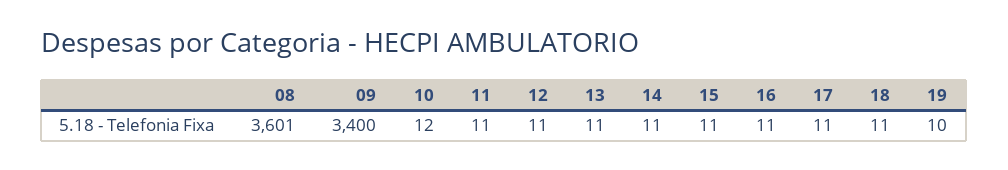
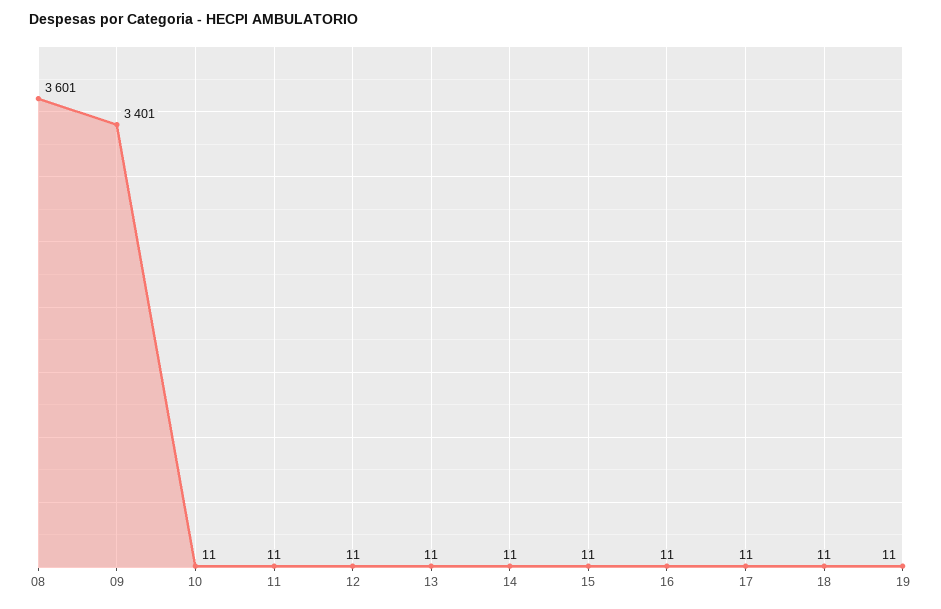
09: 3400 -> 3401
10: 12 -> 11
19: 10 -> 11

